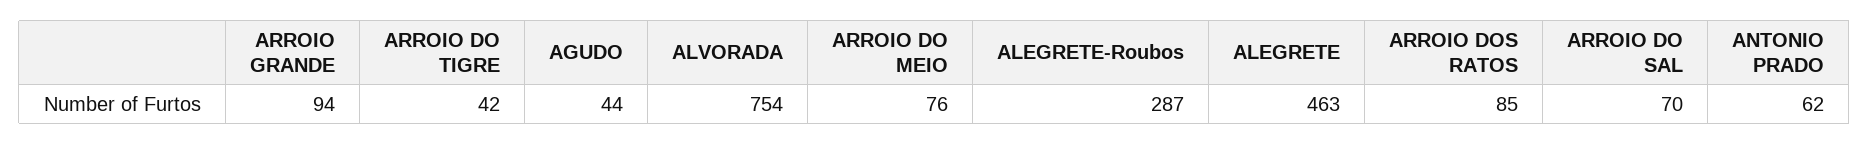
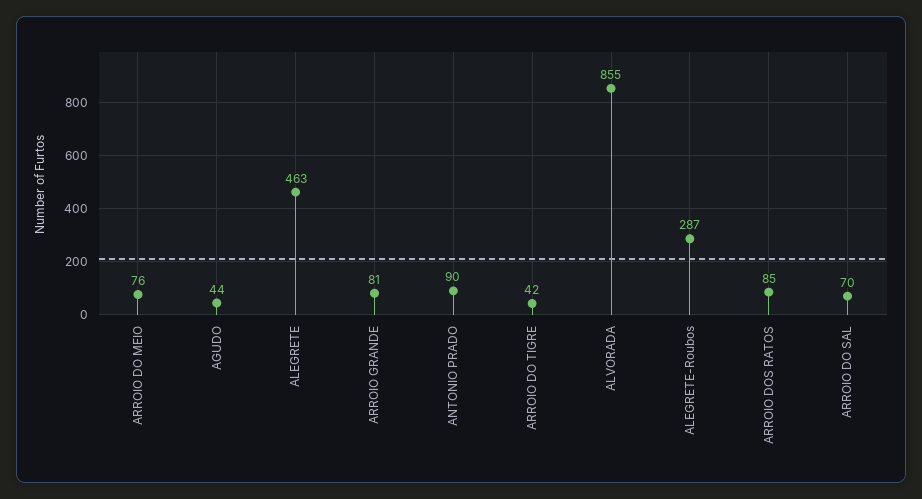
ARROIO GRANDE: 94 -> 81
ALVORADA: 754 -> 855
ANTONIO PRADO: 62 -> 90

